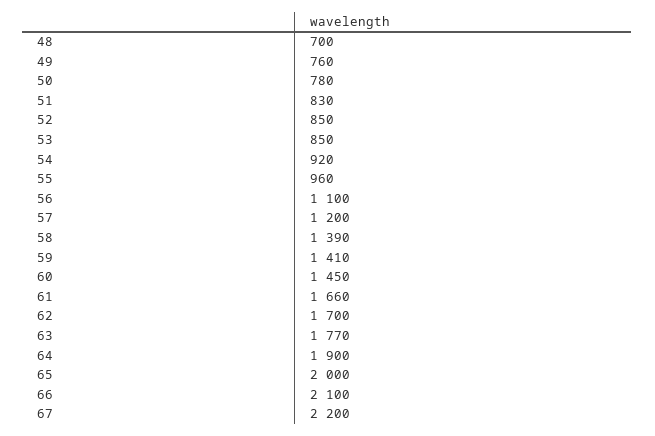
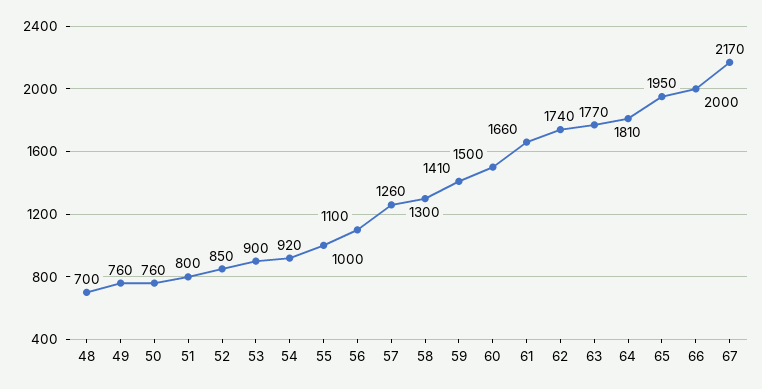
50: 780 -> 760
51: 830 -> 800
53: 850 -> 900
55: 960 -> 1000
57: 1200 -> 1260
58: 1390 -> 1300
60: 1450 -> 1500
62: 1700 -> 1740
64: 1900 -> 1810
65: 2000 -> 1950
66: 2100 -> 2000
67: 2200 -> 2170

